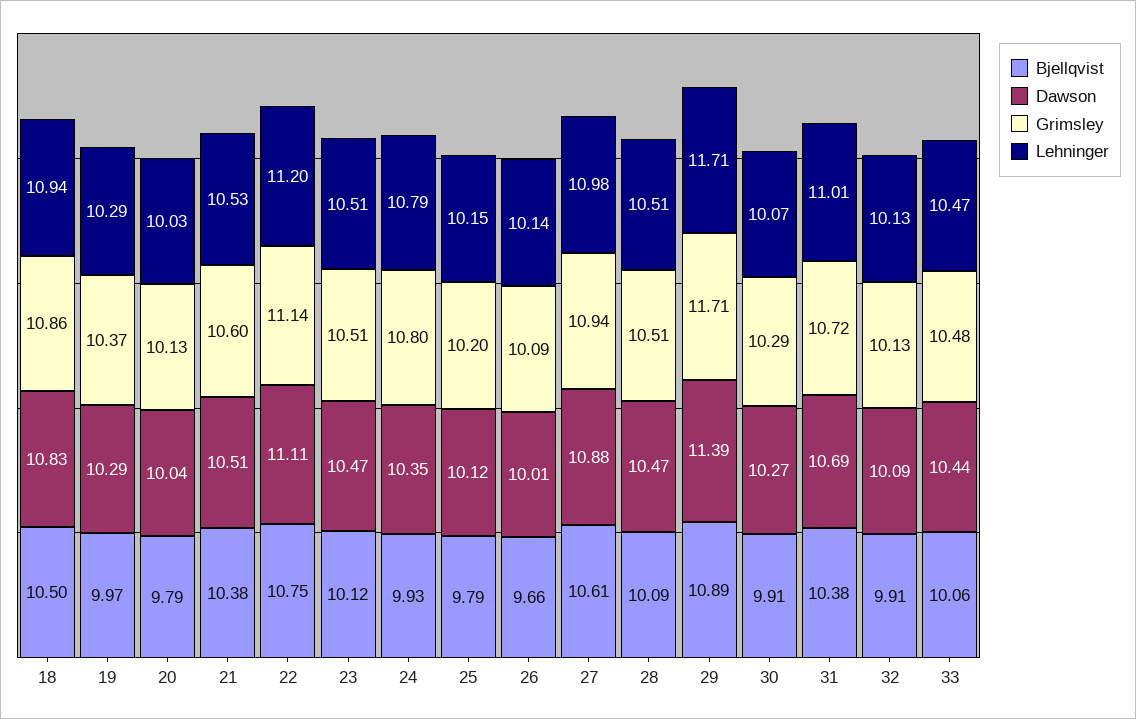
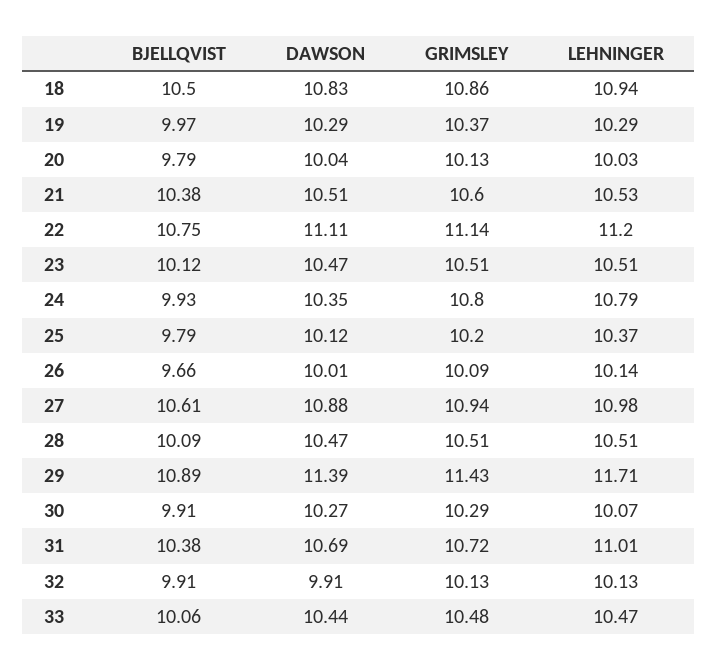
Lehninger, 25: 10.15 -> 10.37
Grimsley, 29: 11.71 -> 11.43
Dawson, 32: 10.09 -> 9.91

